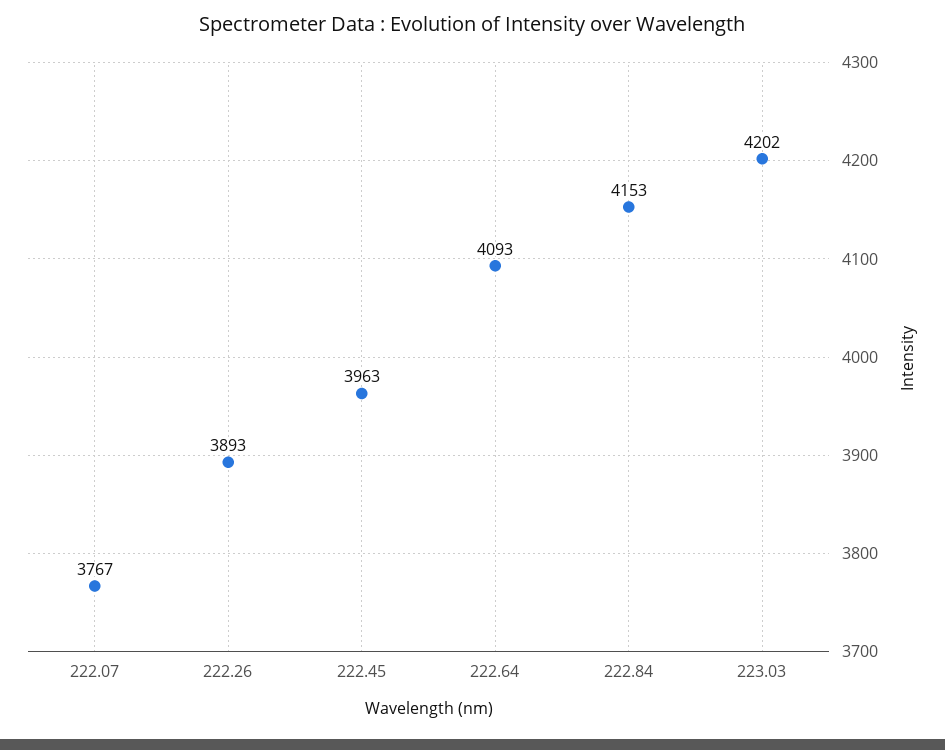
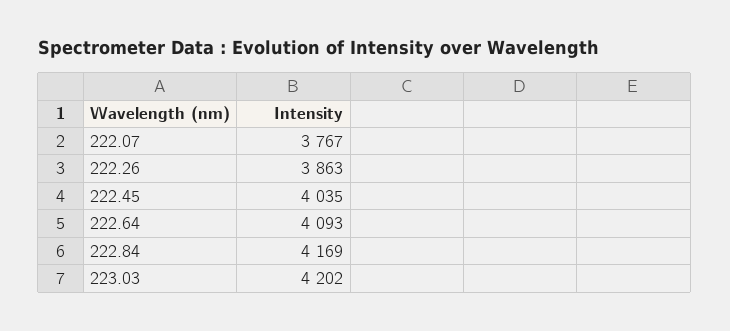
222.26: 3893 -> 3863
222.45: 3963 -> 4035
222.84: 4153 -> 4169

